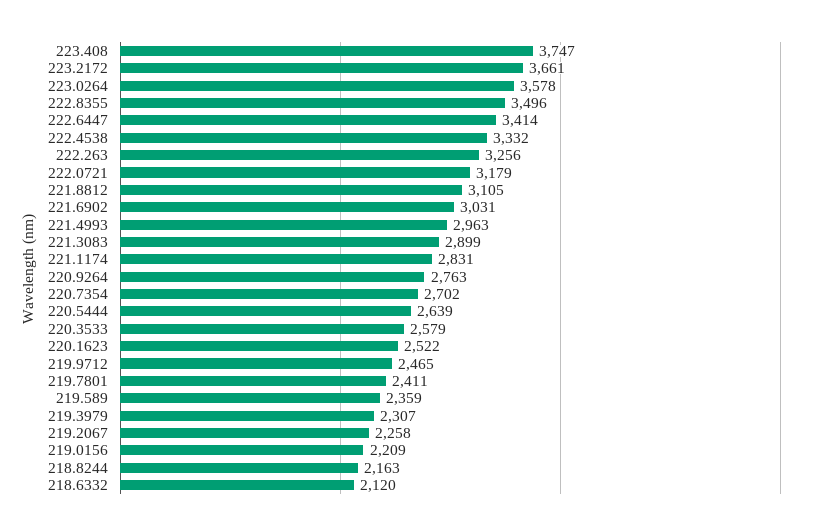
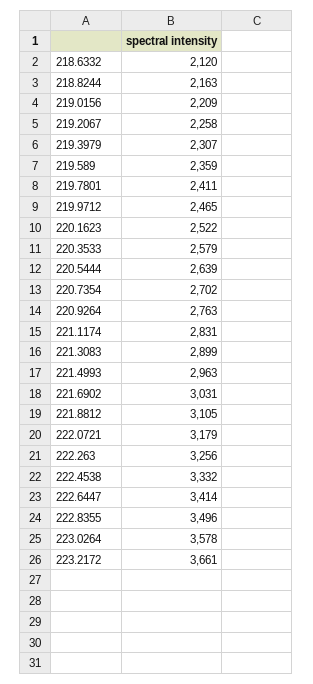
223.408: 3747 -> none

